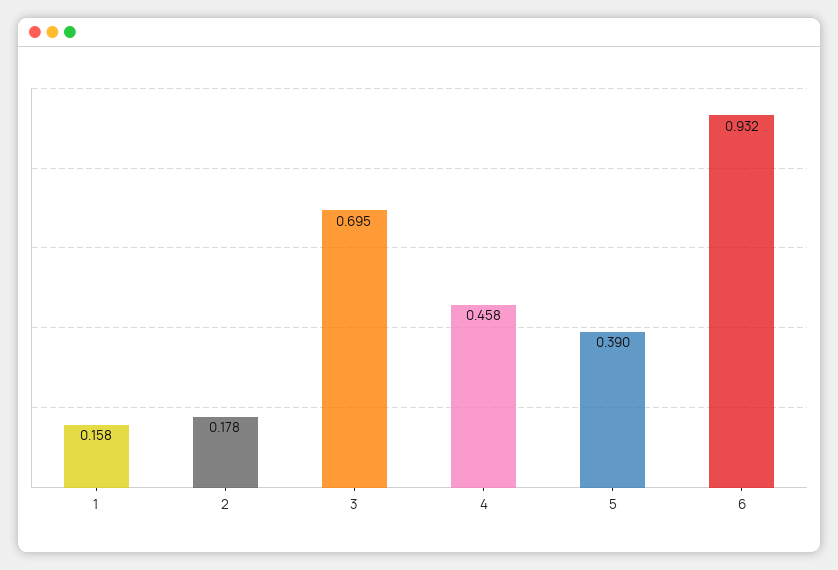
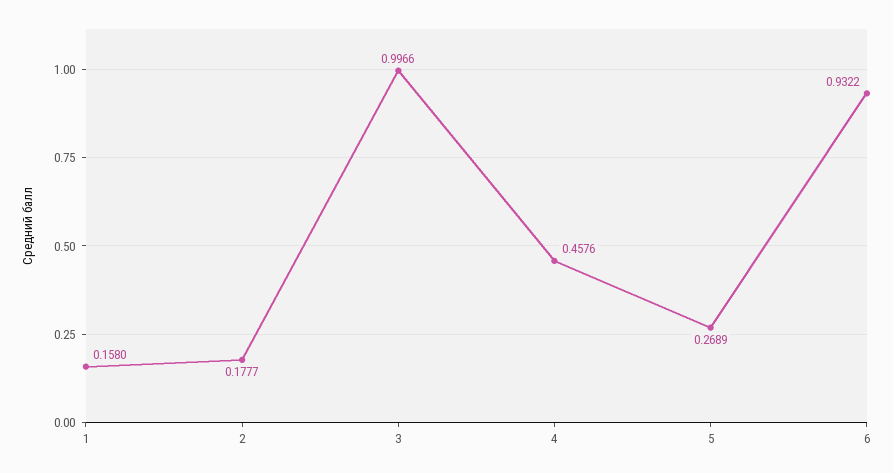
3: 0.695 -> 0.9966
5: 0.39 -> 0.2689

